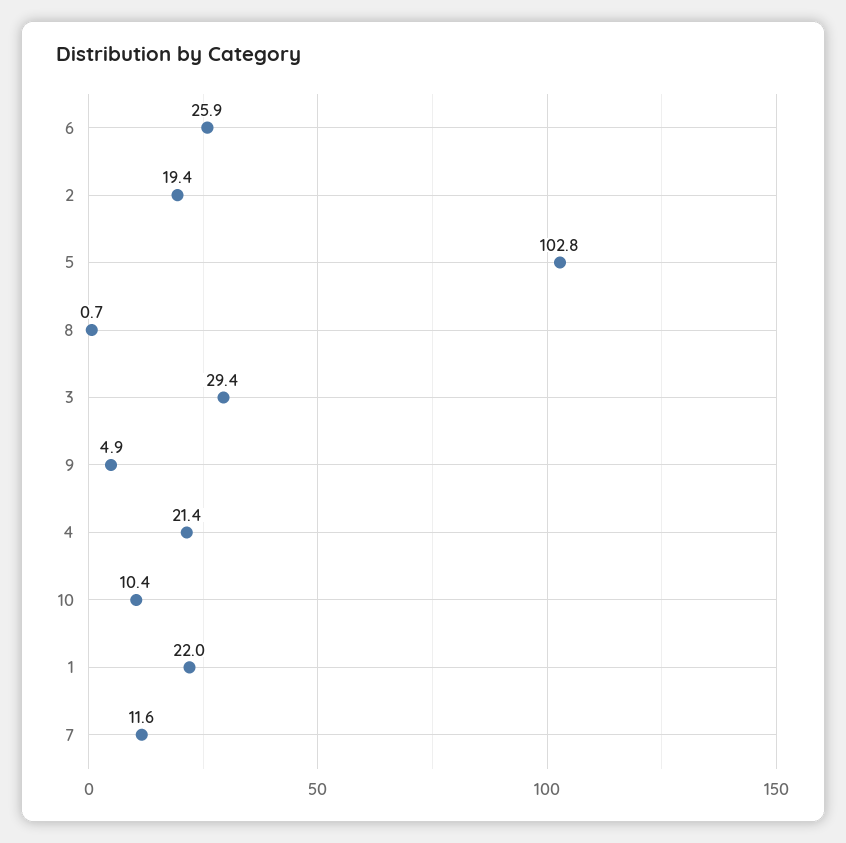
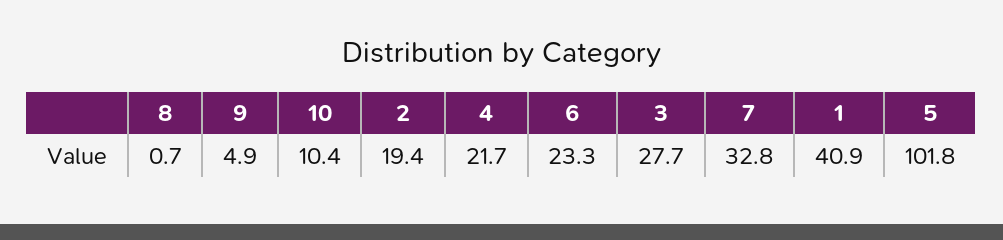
6: 25.9 -> 23.3
5: 102.8 -> 101.8
3: 29.4 -> 27.7
4: 21.4 -> 21.7
1: 22 -> 40.9
7: 11.6 -> 32.8

